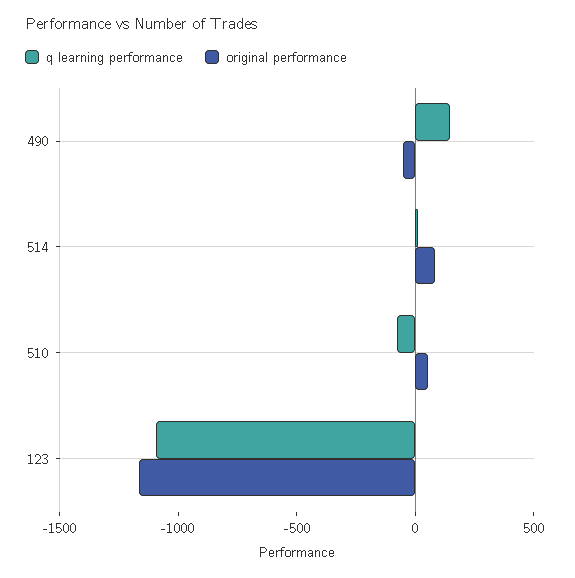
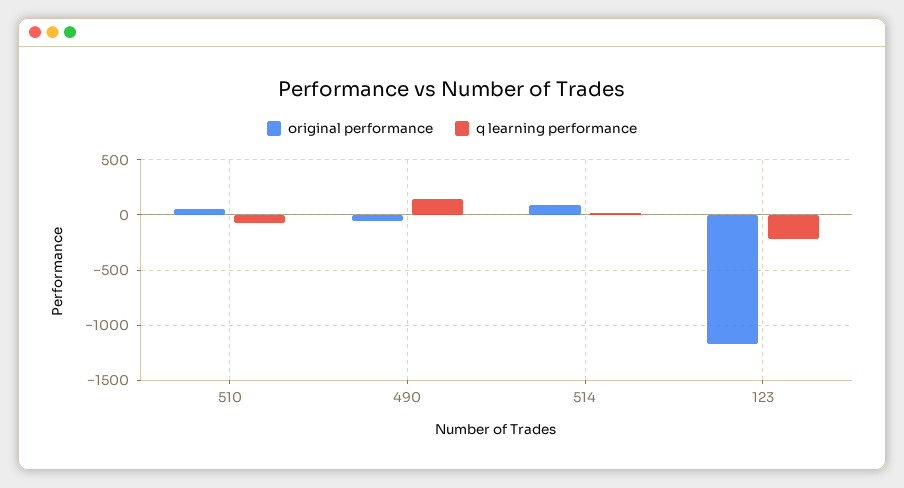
q learning performance, 123: -1100 -> -200

